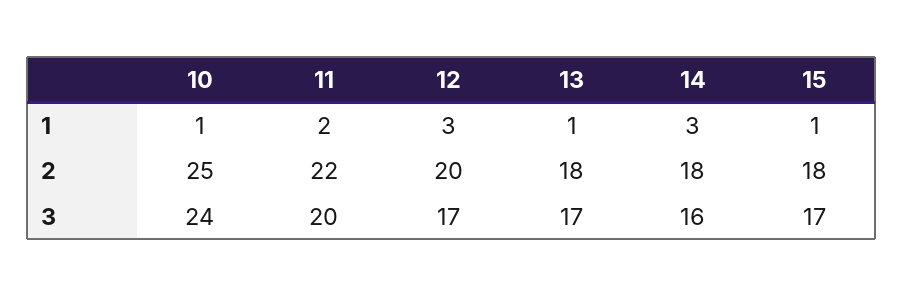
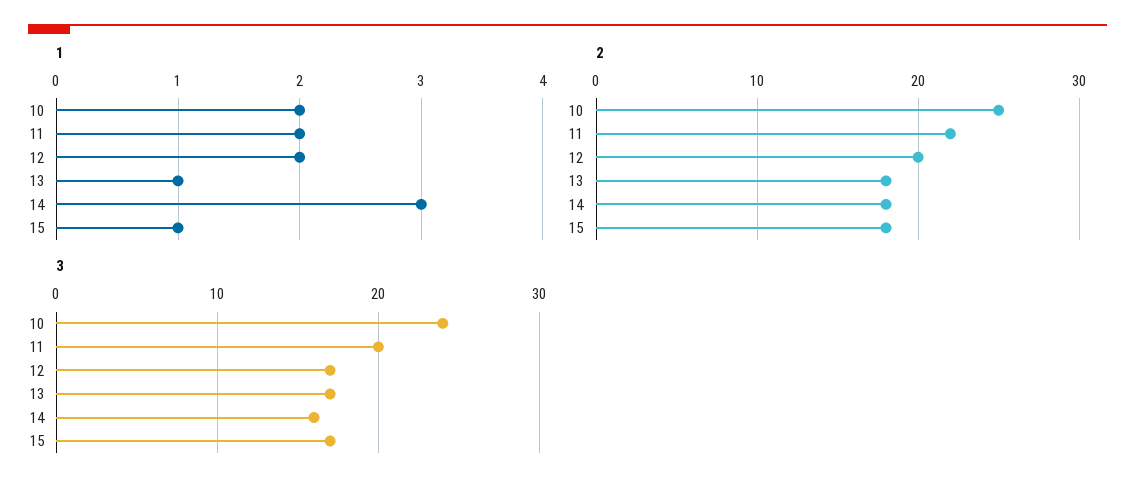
1, 10: 1 -> 2
1, 12: 3 -> 2

